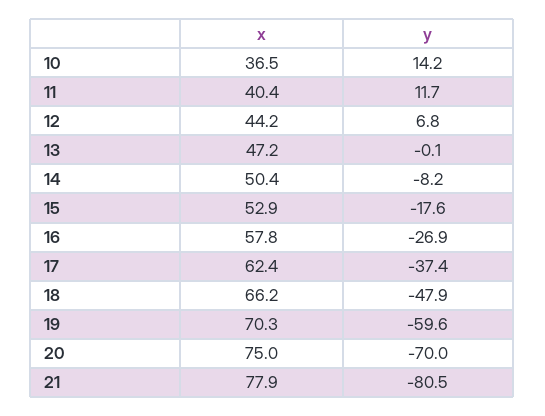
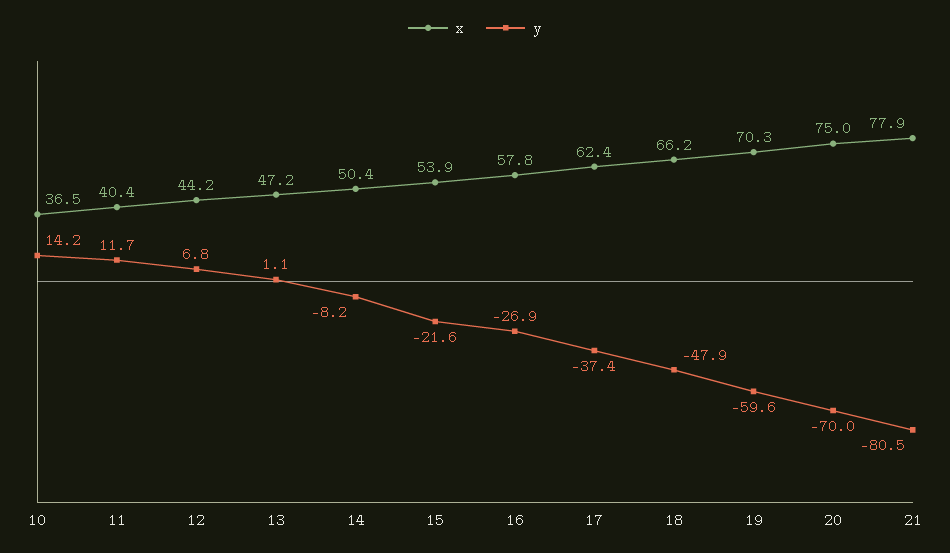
y, 13: -0.1 -> 1.1
x, 15: 52.9 -> 53.9
y, 15: -17.6 -> -21.6

